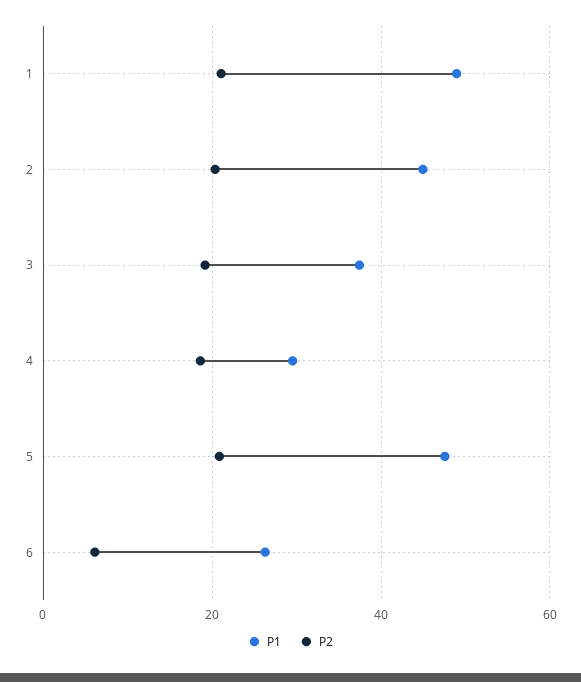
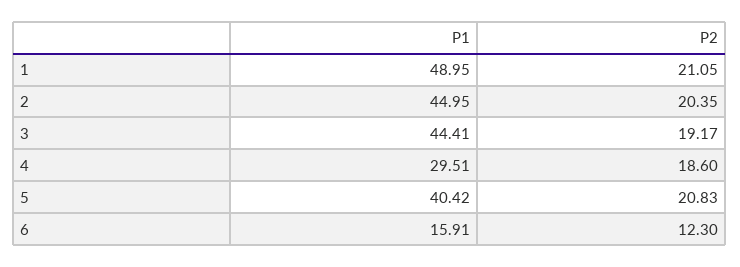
P1, 3: 38 -> 44.41
P1, 5: 48 -> 40.42
P1, 6: 26 -> 15.91
P2, 6: 6 -> 12.3

